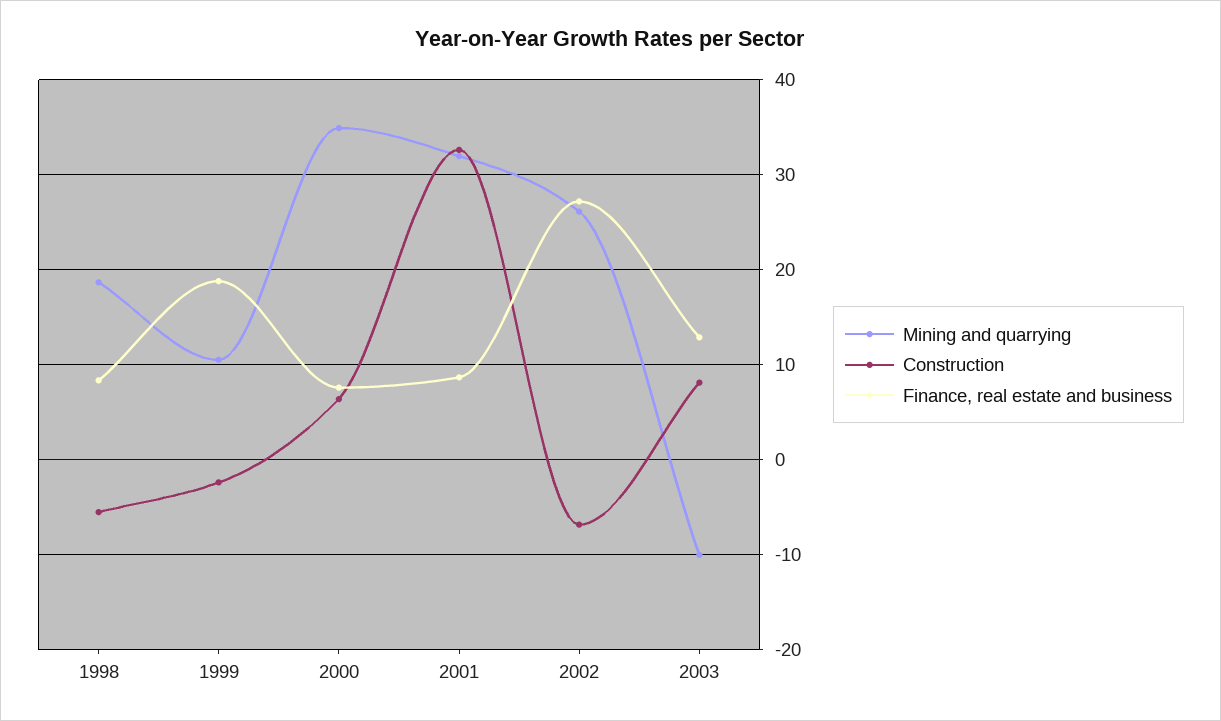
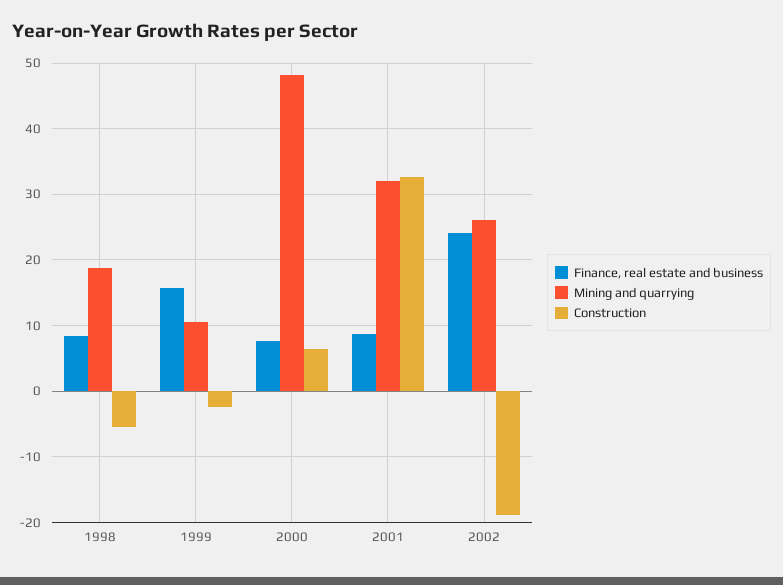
Finance, real estate and business, 1999: 19 -> 16
Mining and quarrying, 2000: 35 -> 48
Construction, 2002: -7 -> -19
Finance, real estate and business, 2002: 27 -> 24
Mining and quarrying, 2003: -10 -> none
Construction, 2003: 8 -> none
Finance, real estate and business, 2003: 13 -> none

